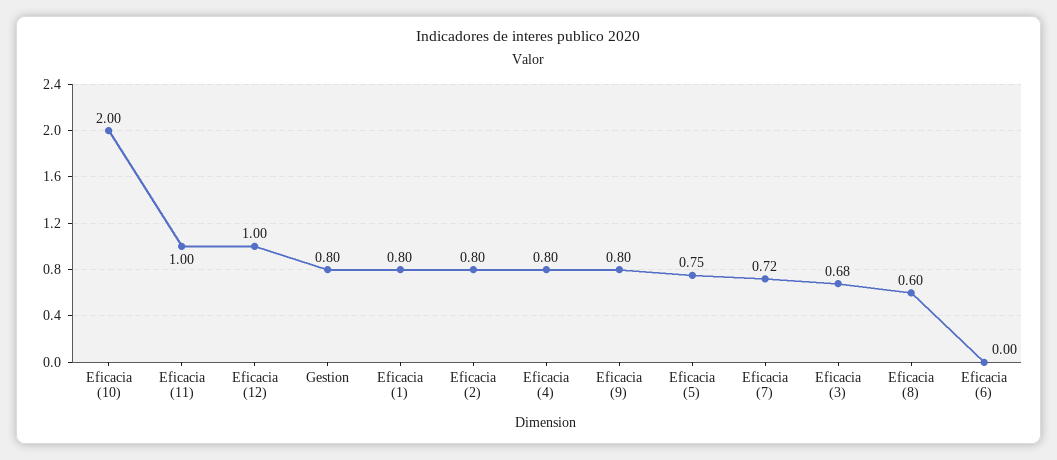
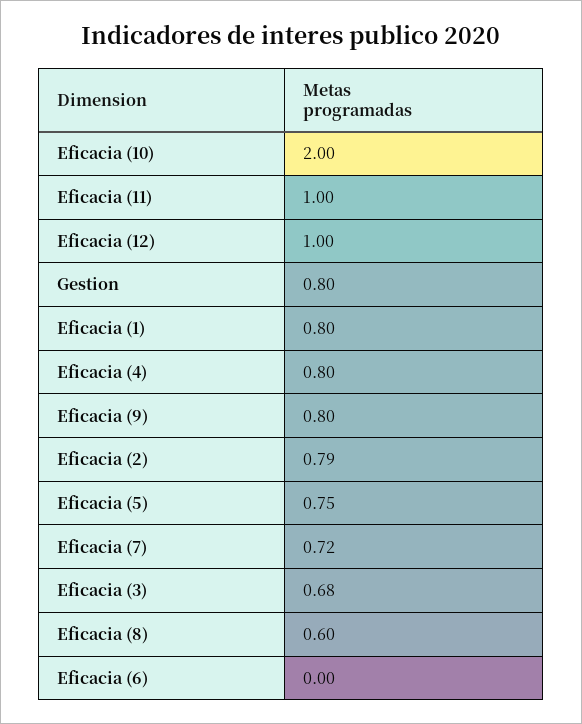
Eficacia (2): 0.8 -> 0.79

